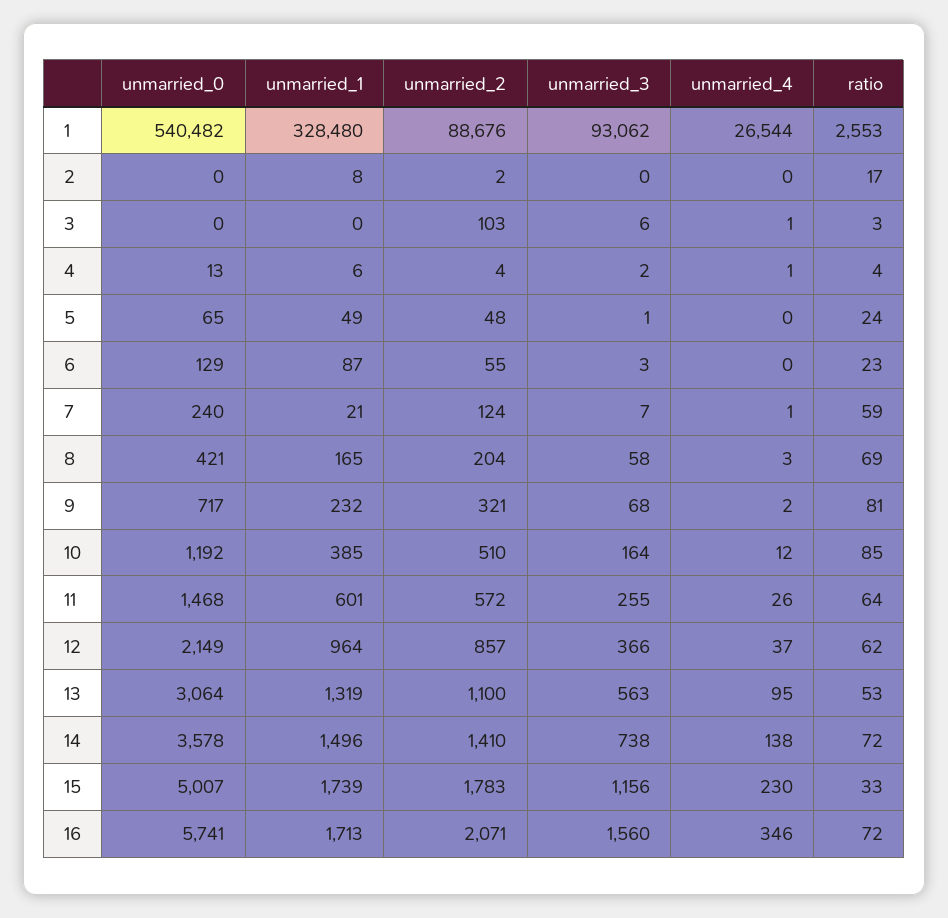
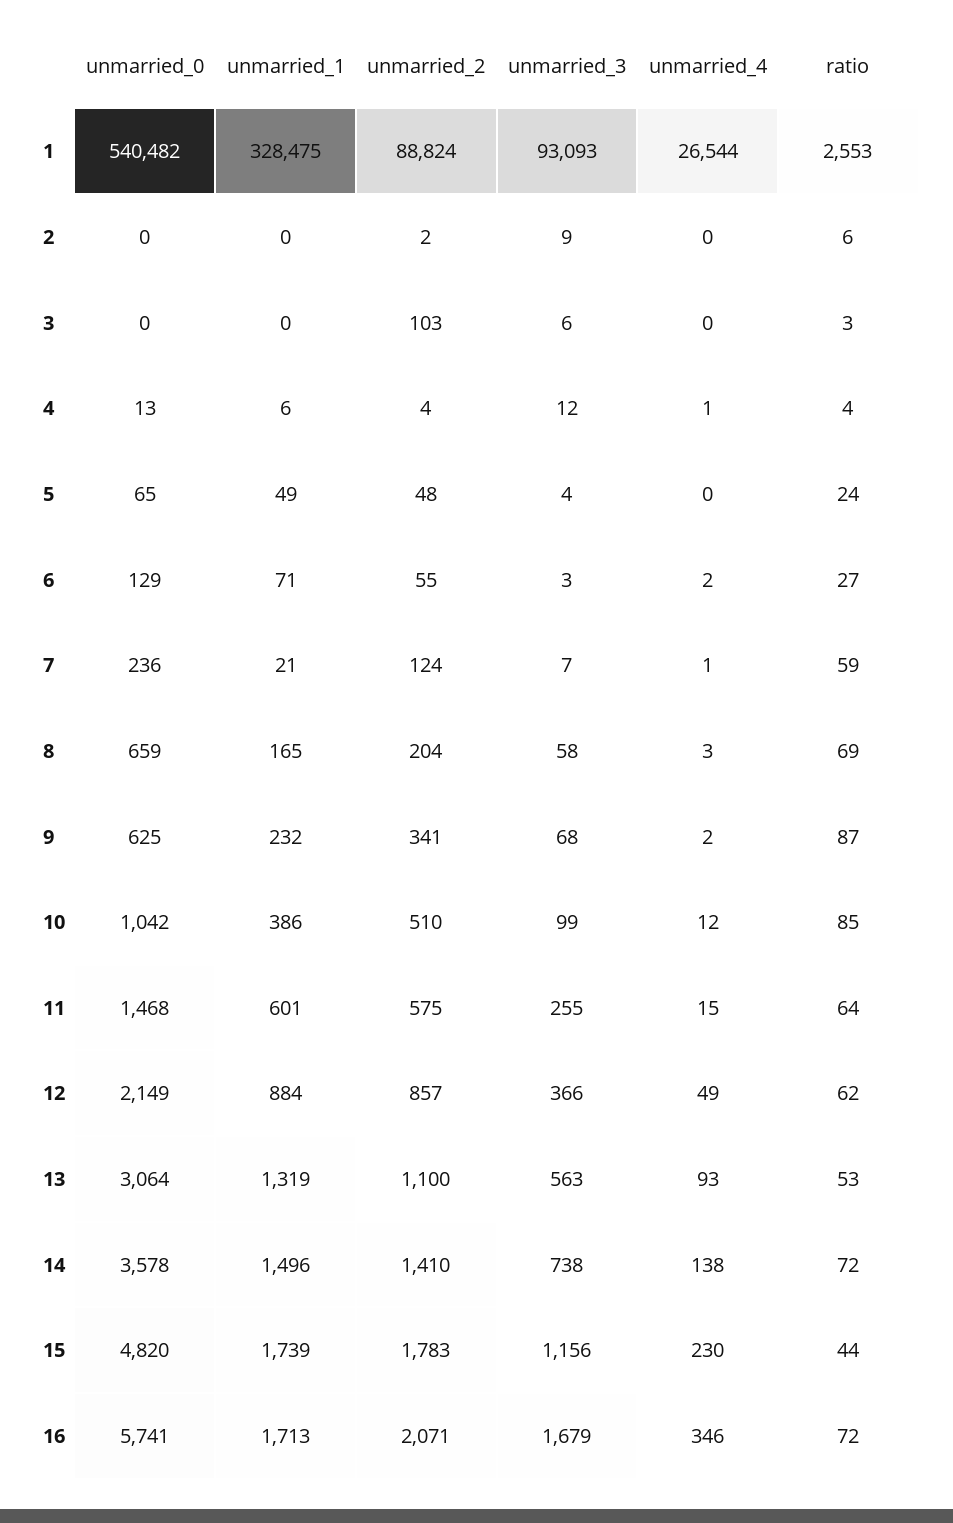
unmarried_1, 1: 328480 -> 328475
unmarried_2, 1: 88676 -> 88824
unmarried_3, 1: 93062 -> 93093
unmarried_1, 2: 8 -> 0
unmarried_3, 2: 0 -> 9
ratio, 2: 17 -> 6
unmarried_4, 3: 1 -> 0
unmarried_3, 4: 2 -> 12
unmarried_3, 5: 1 -> 4
unmarried_1, 6: 87 -> 71
unmarried_4, 6: 0 -> 2
ratio, 6: 23 -> 27
unmarried_0, 7: 240 -> 236
unmarried_0, 8: 421 -> 659
unmarried_0, 9: 717 -> 625
unmarried_2, 9: 321 -> 341
ratio, 9: 81 -> 87
unmarried_0, 10: 1192 -> 1042
unmarried_1, 10: 385 -> 386
unmarried_3, 10: 164 -> 99
unmarried_2, 11: 572 -> 575
unmarried_4, 11: 26 -> 15
unmarried_1, 12: 964 -> 884
unmarried_4, 12: 37 -> 49
unmarried_4, 13: 95 -> 93
unmarried_0, 15: 5007 -> 4820
ratio, 15: 33 -> 44
unmarried_3, 16: 1560 -> 1679

